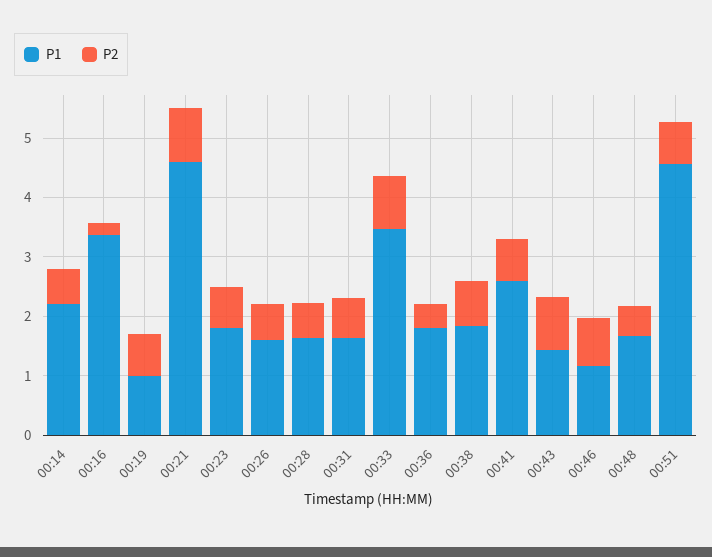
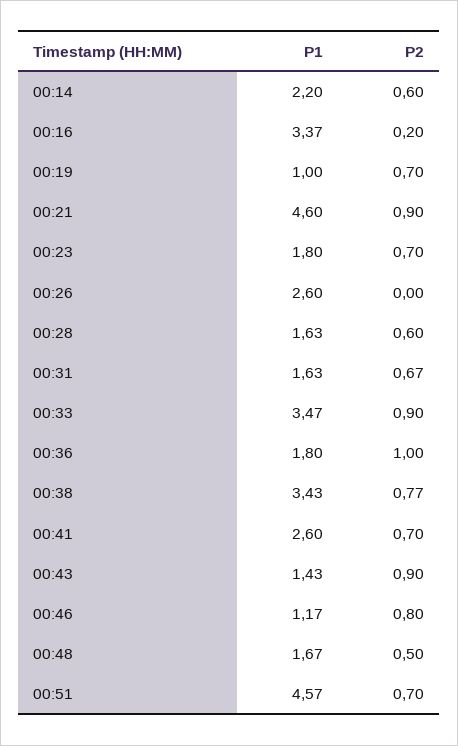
P1, 00:26: 1.6 -> 2.6
P2, 00:26: 0.6 -> 0
P2, 00:36: 0.4 -> 1
P1, 00:38: 1.8 -> 3.43

